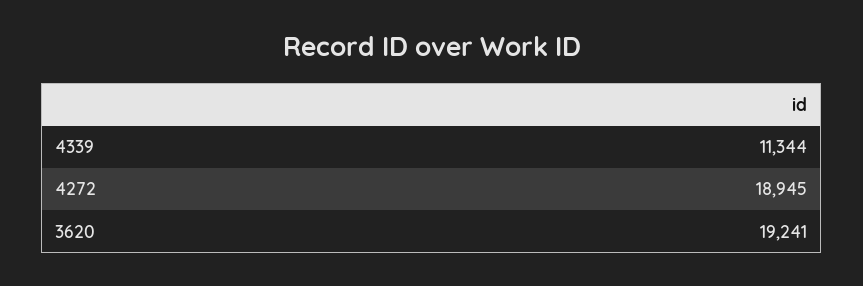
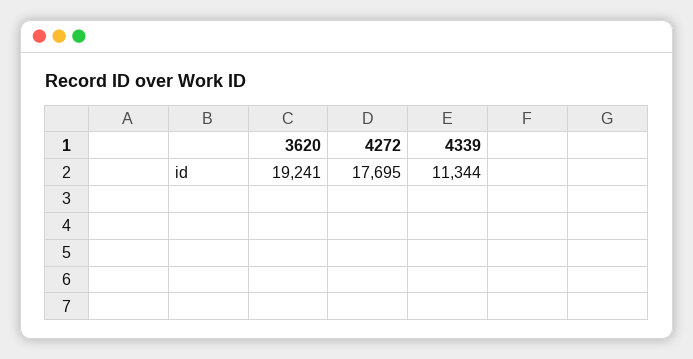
4272: 18945 -> 17695

